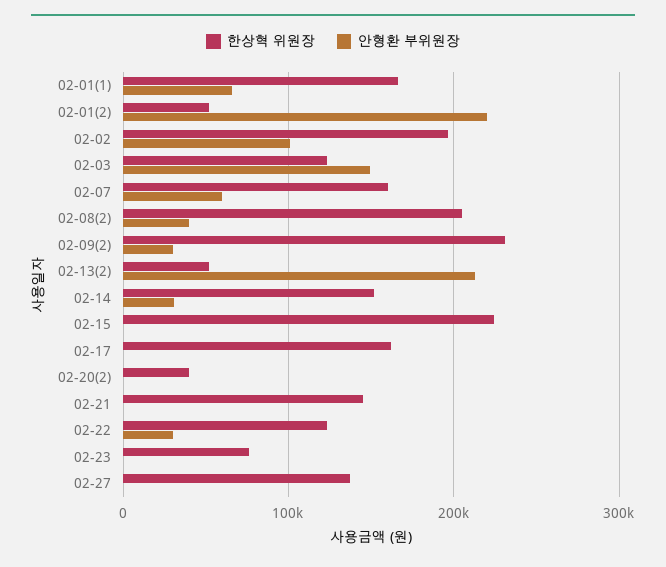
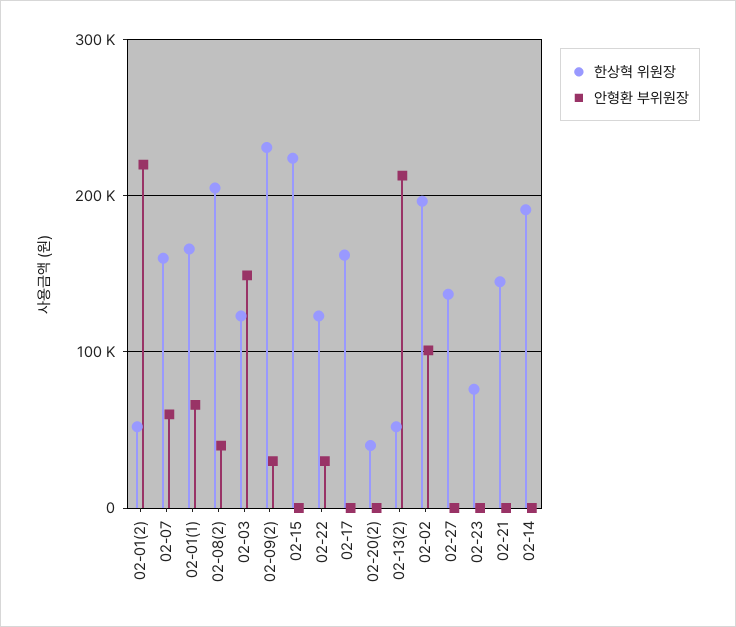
한상혁 위원장, 02-14: 150000 -> 190000
안형환 부위원장, 02-14: 30000 -> 0

